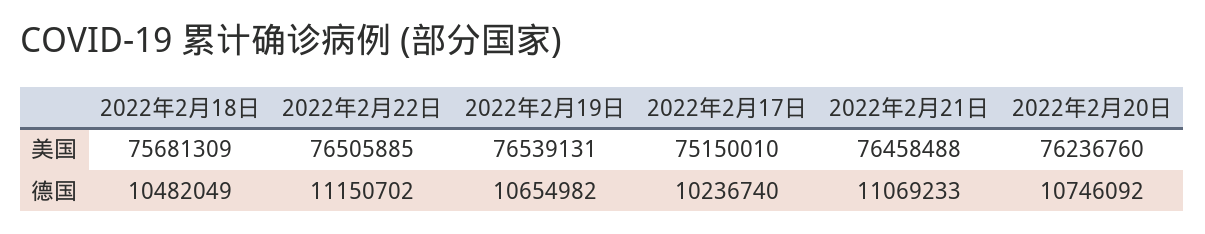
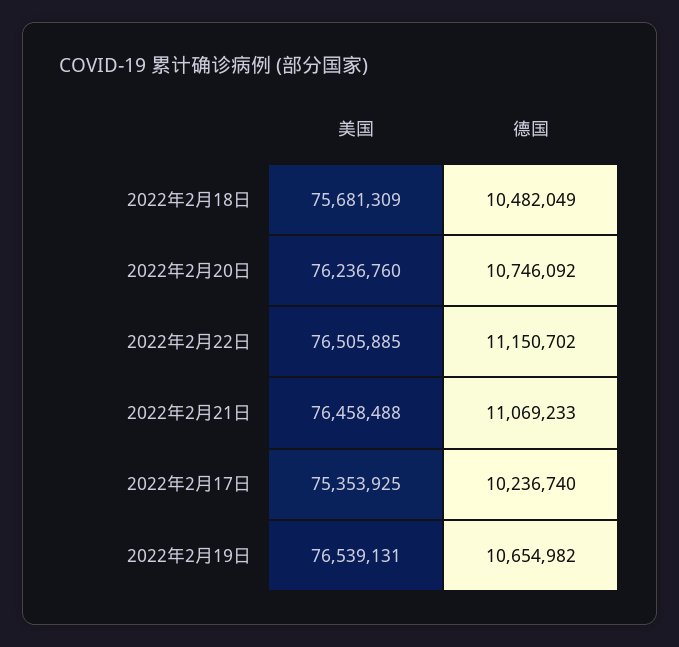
2022年2月17日, 美国: 75150010 -> 75353925

